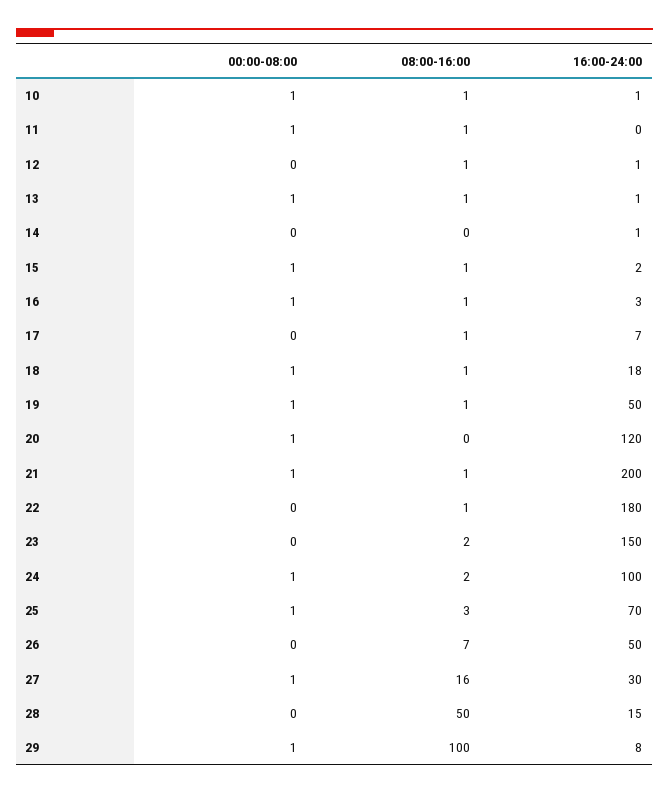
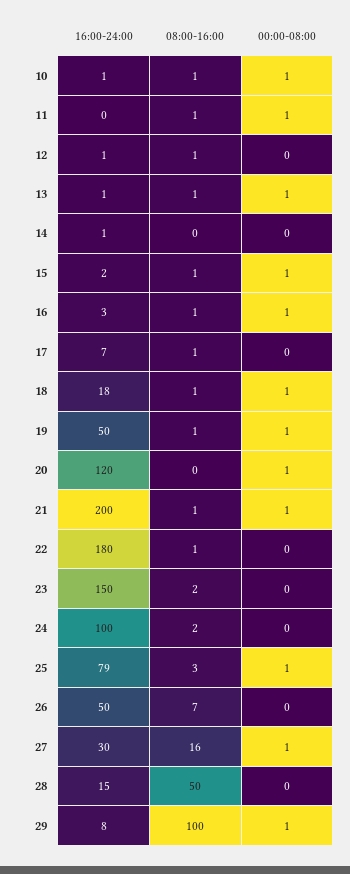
00:00-08:00, 24: 1 -> 0
16:00-24:00, 25: 70 -> 79

